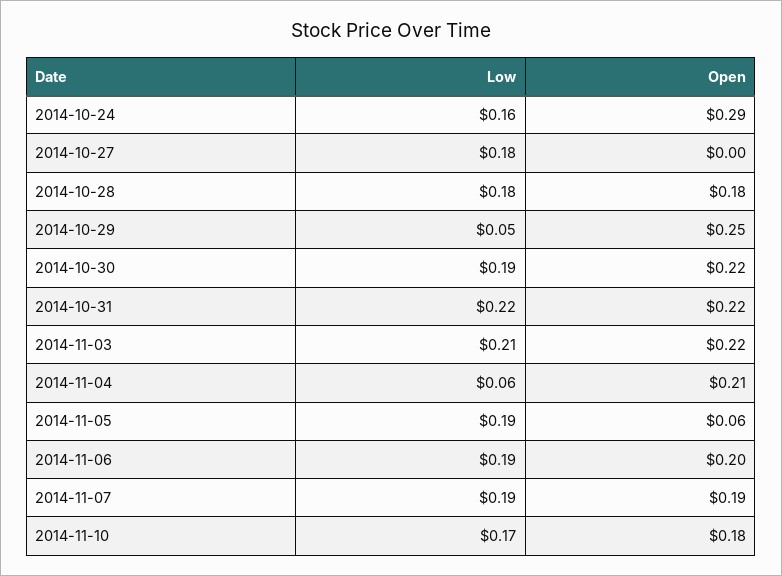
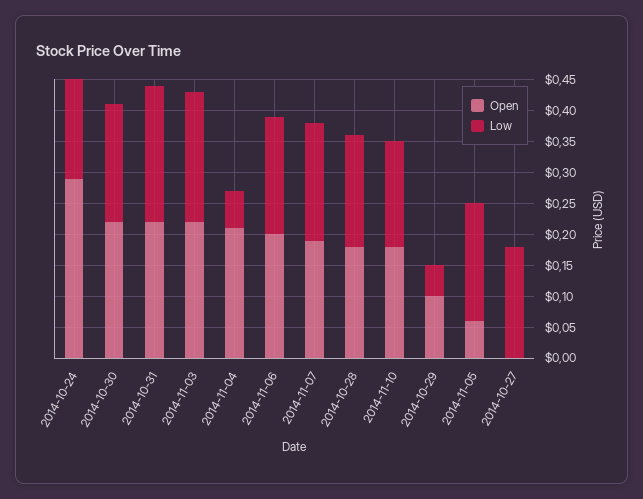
Open, 2014-10-29: 0.25 -> 0.1

